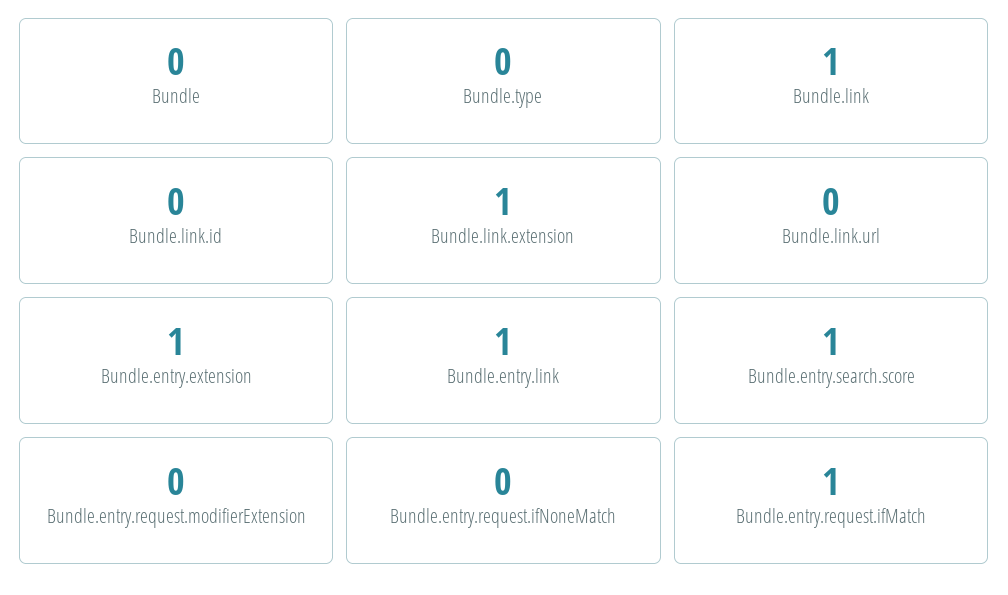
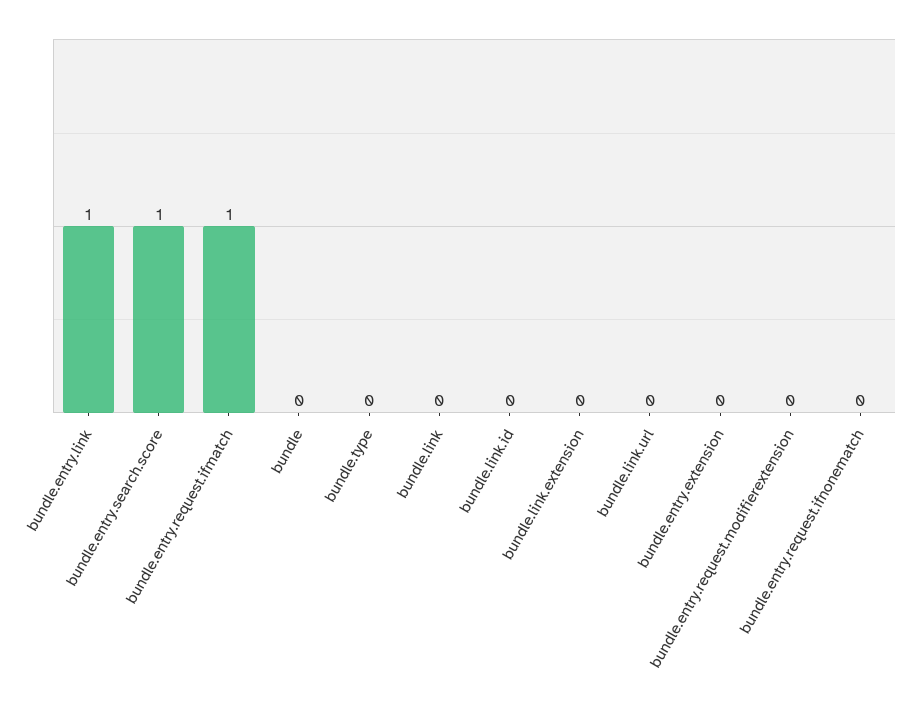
Bundle.link: 1 -> 0
Bundle.link.extension: 1 -> 0
Bundle.entry.extension: 1 -> 0

